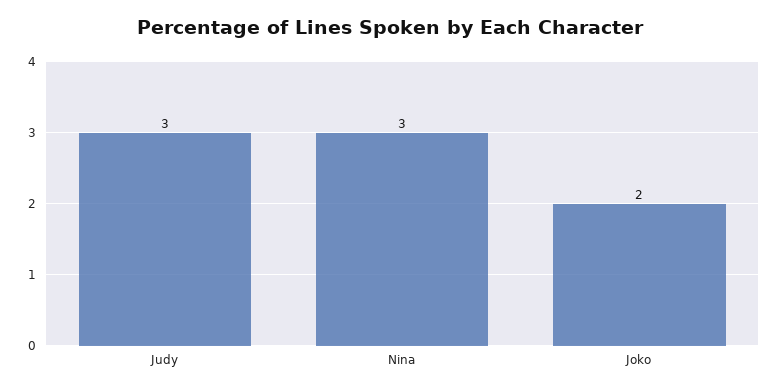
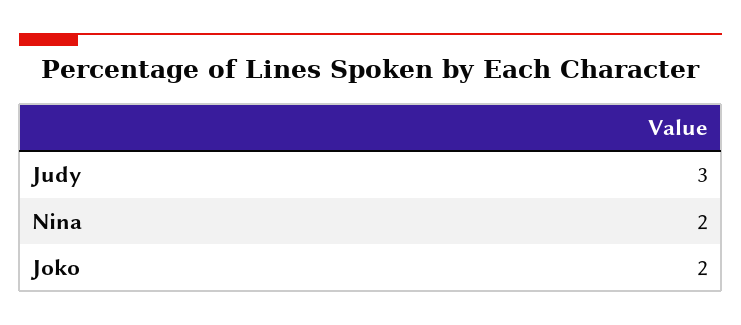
Nina: 3 -> 2

